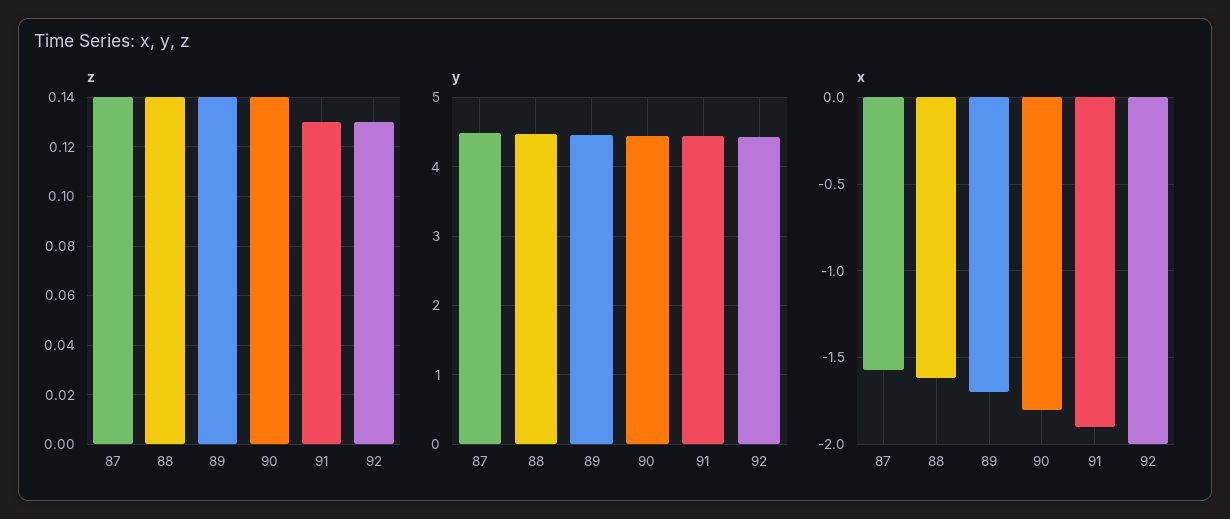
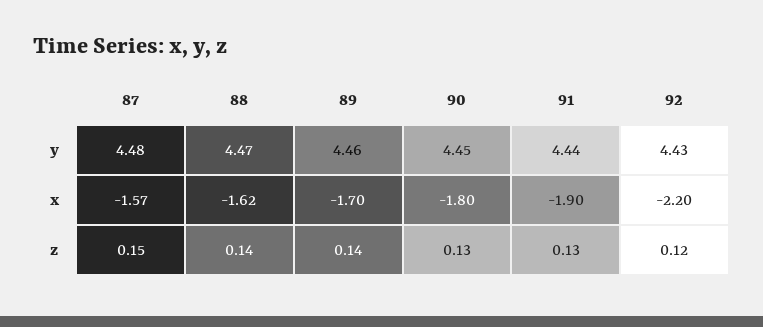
z, 87: 0.14 -> 0.15
z, 90: 0.14 -> 0.13
z, 92: 0.13 -> 0.12
x, 92: -2 -> -2.2

